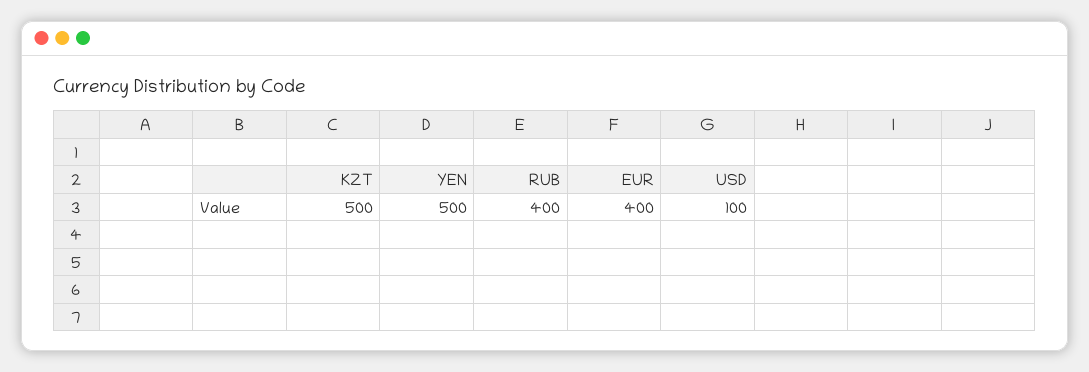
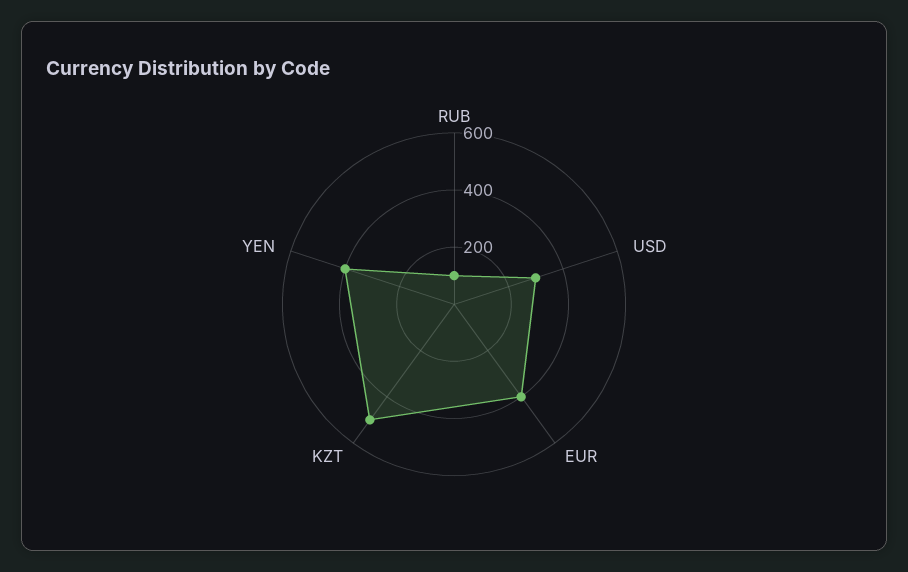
YEN: 500 -> 400
RUB: 400 -> 100
USD: 100 -> 300

